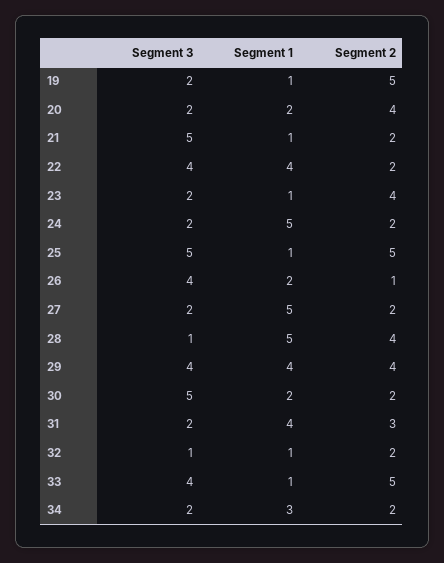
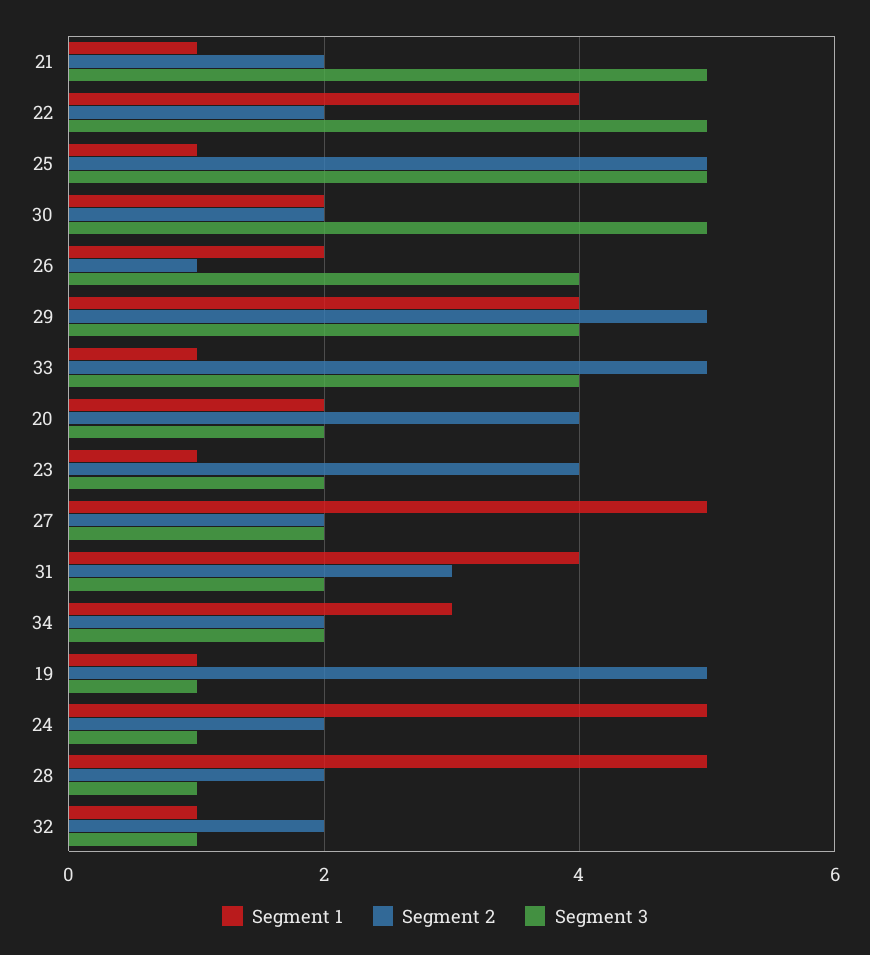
Segment 3, 19: 2 -> 1
Segment 3, 22: 4 -> 5
Segment 3, 24: 2 -> 1
Segment 2, 28: 4 -> 2
Segment 2, 29: 4 -> 5

